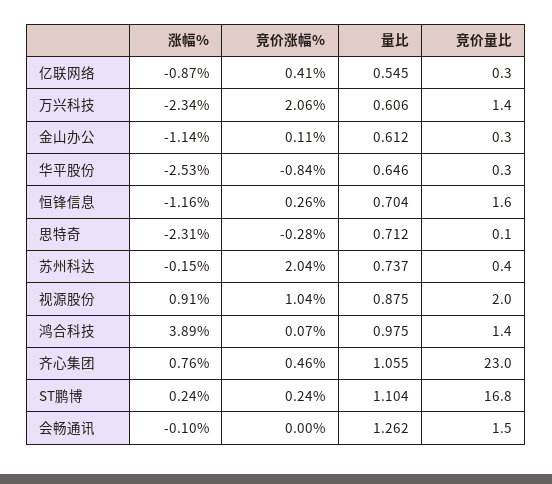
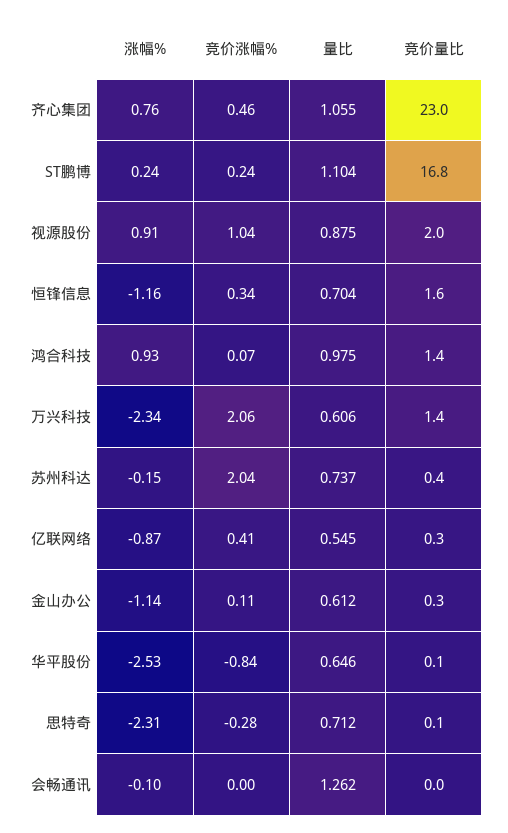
竞价量比, 华平股份: 0.3 -> 0.1
竞价涨幅%, 恒锋信息: 0.26 -> 0.34
涨幅%, 鸿合科技: 3.89 -> 0.93
竞价量比, 会畅通讯: 1.5 -> 0

